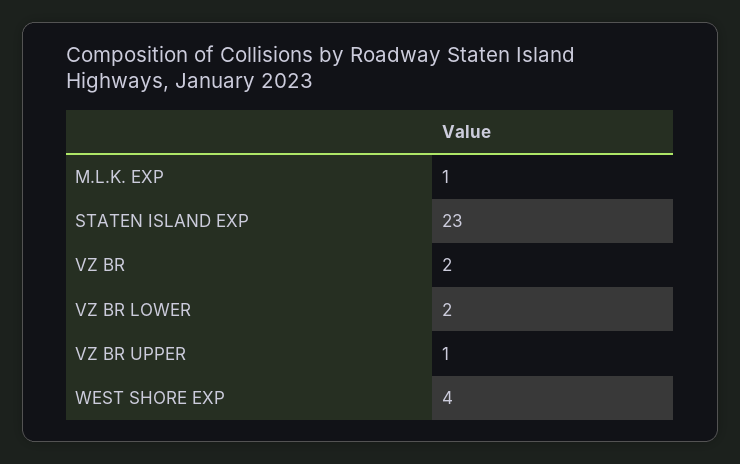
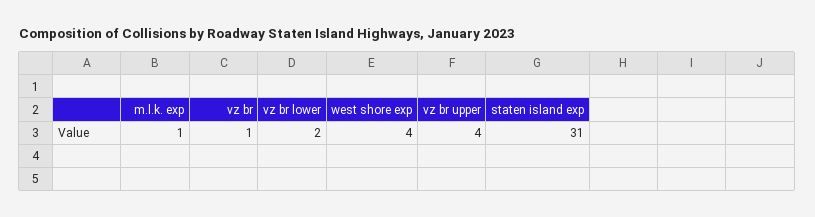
STATEN ISLAND EXP: 23 -> 31
VZ BR: 2 -> 1
VZ BR UPPER: 1 -> 4

